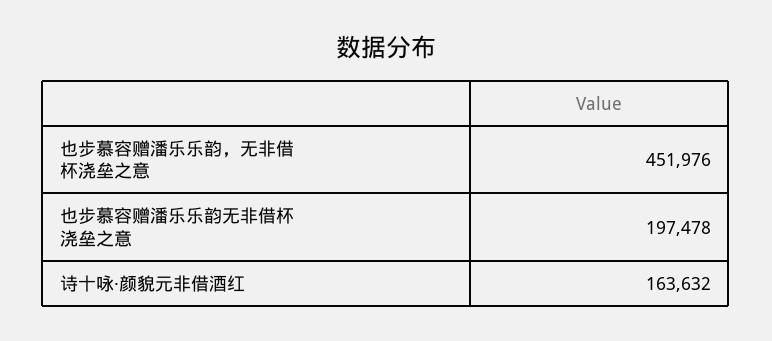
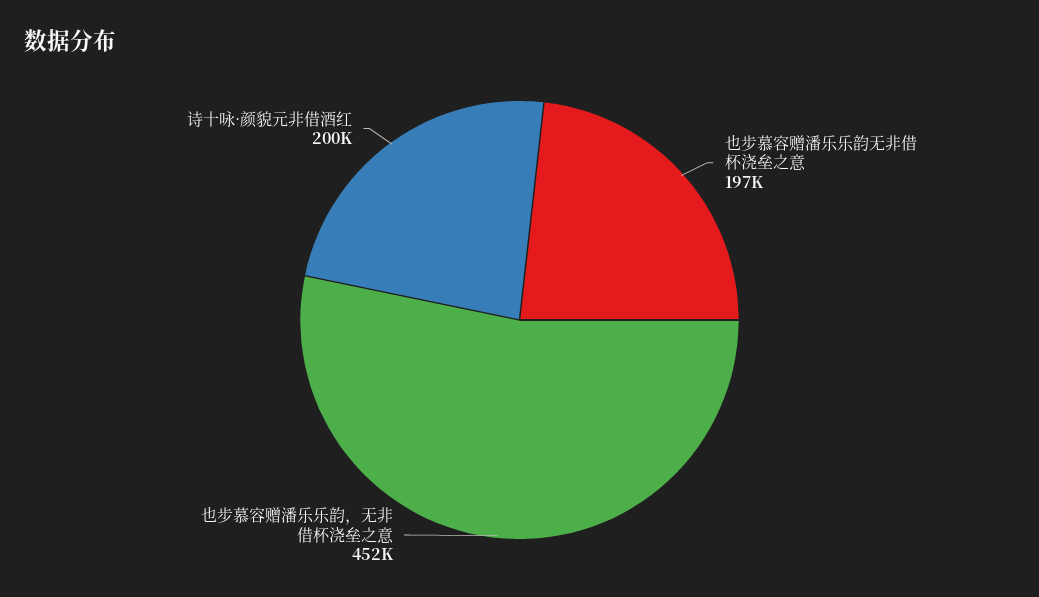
诗十咏·颜貌元非借酒红: 163632 -> 200000

